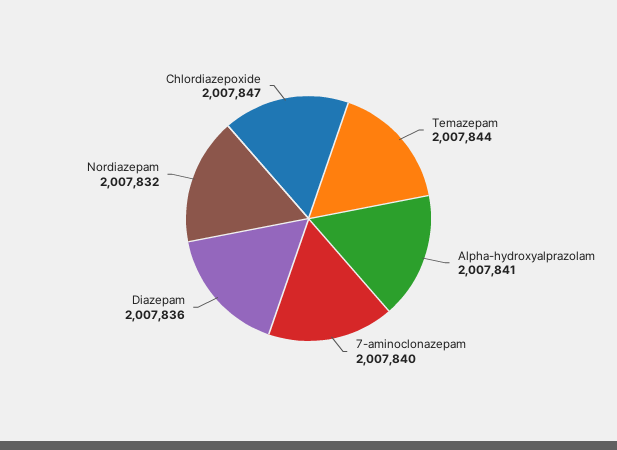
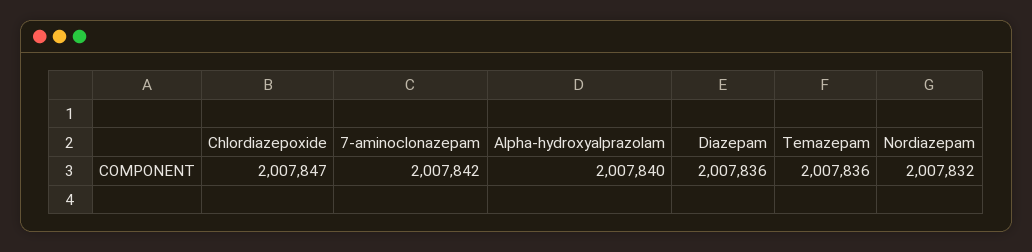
Temazepam: 2007844 -> 2007836
Alpha-hydroxyalprazolam: 2007841 -> 2007840
7-aminoclonazepam: 2007840 -> 2007842

